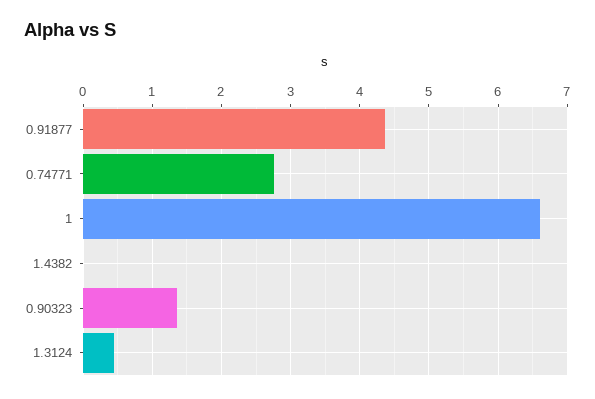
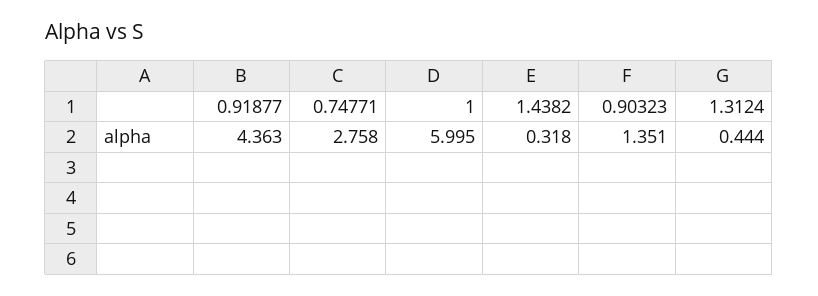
1: 6.6 -> 5.995
1.4382: 0 -> 0.318

